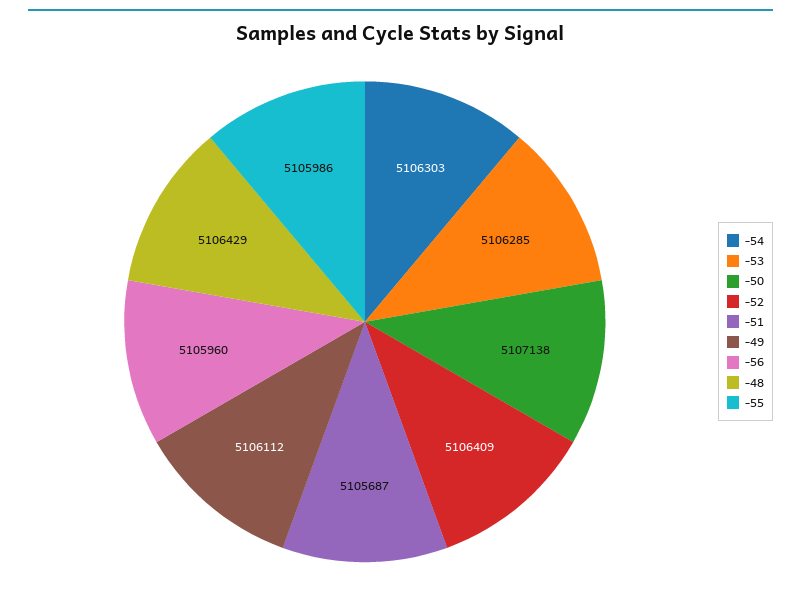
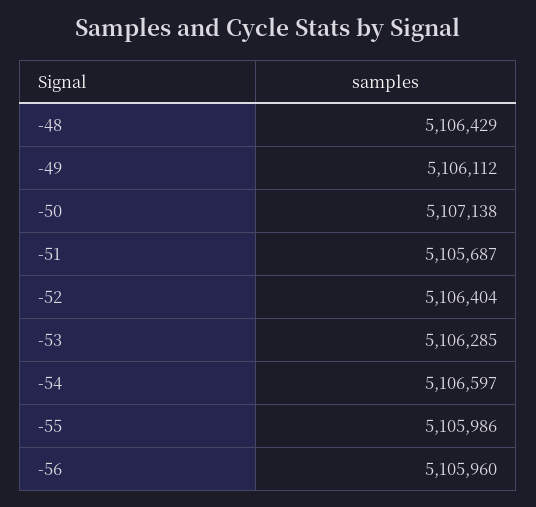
-54: 5106303 -> 5106597
-52: 5106409 -> 5106404

